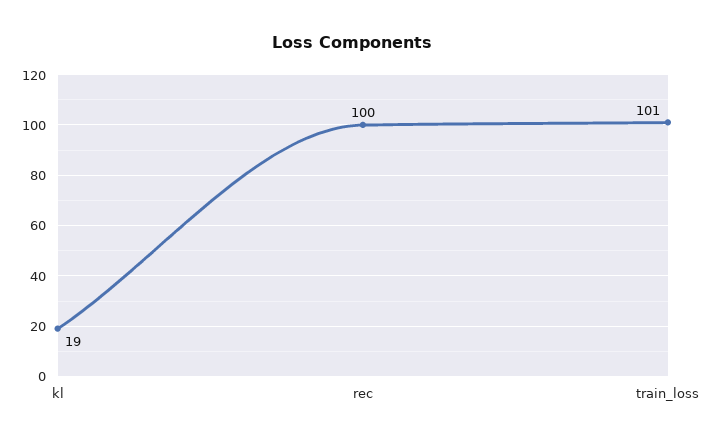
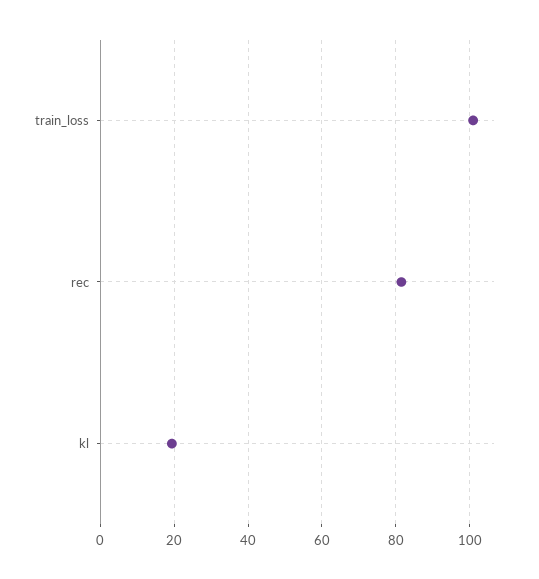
rec: 100 -> 82

